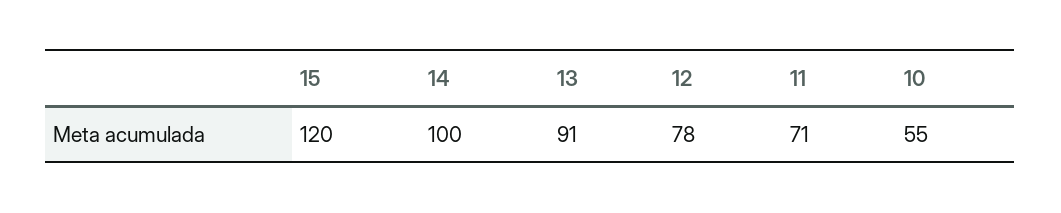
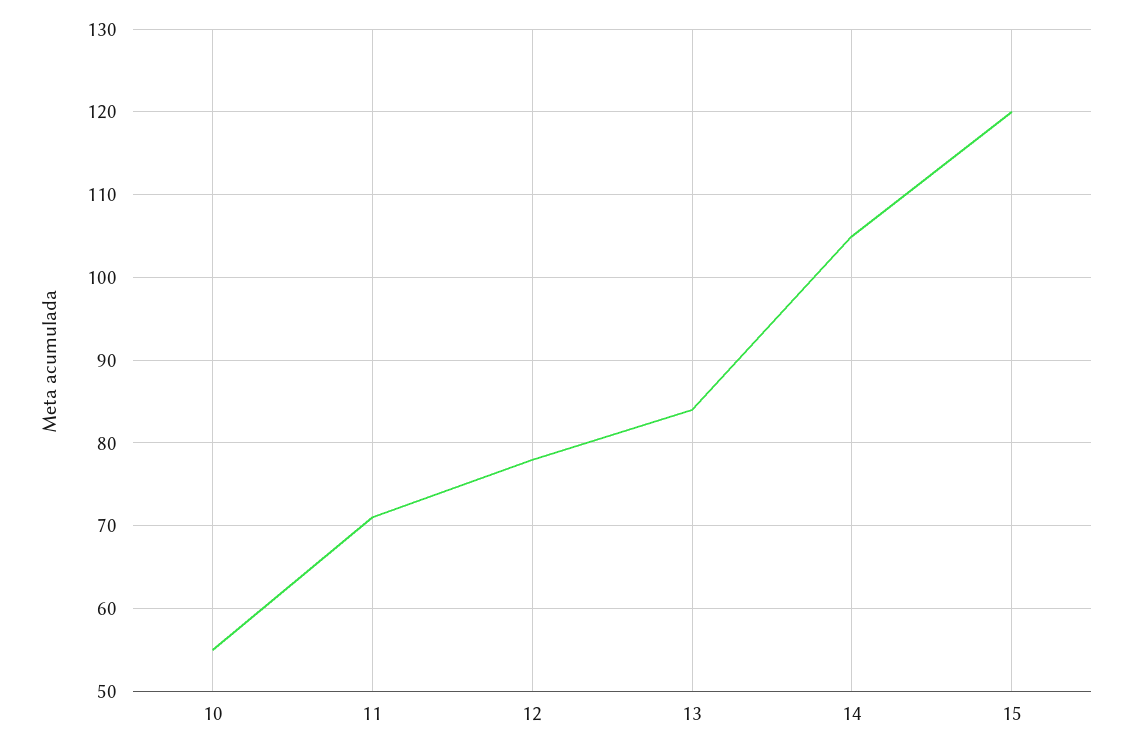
14: 100 -> 105
13: 91 -> 84

